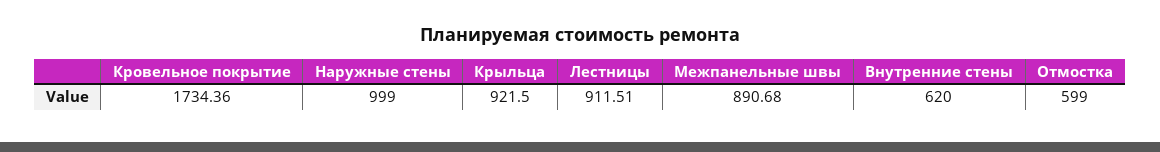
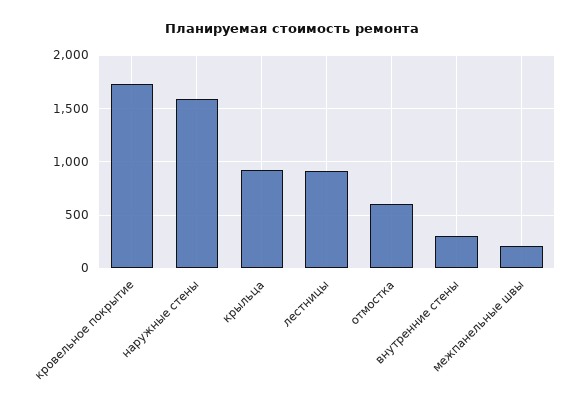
Наружные стены: 999 -> 1600
Межпанельные швы: 890.68 -> 200
Внутренние стены: 620 -> 300

